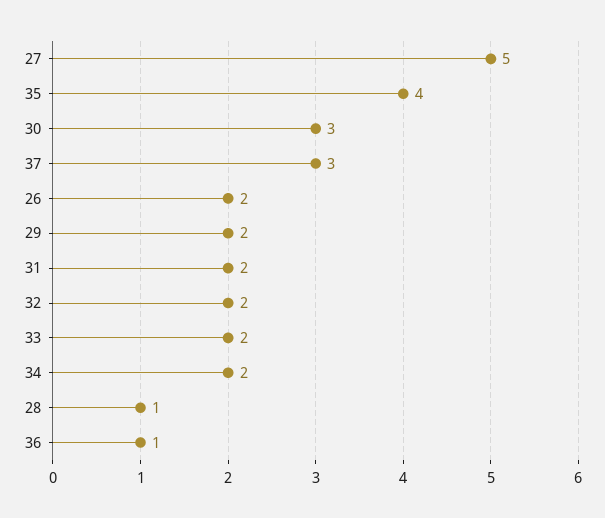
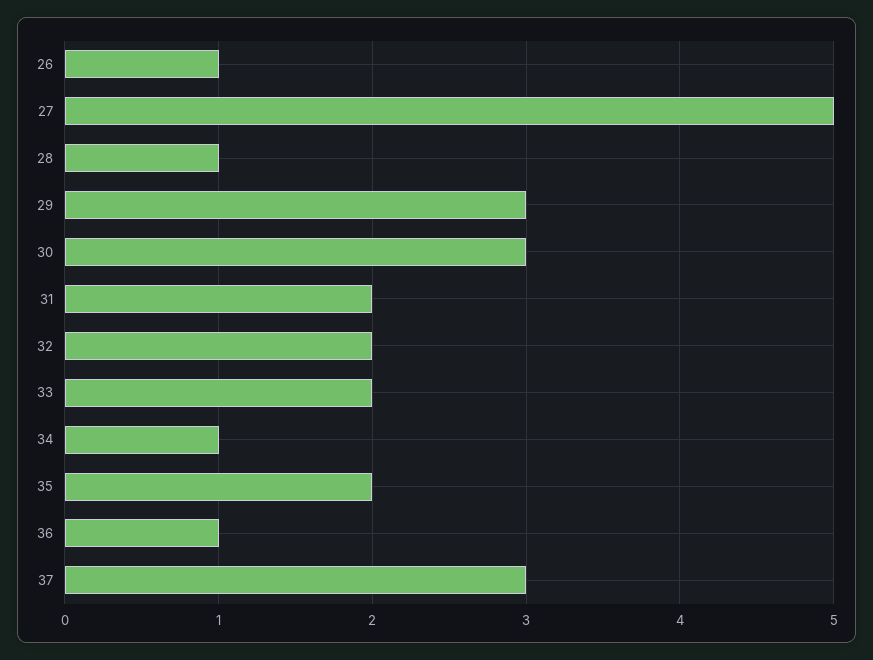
35: 4 -> 2
26: 2 -> 1
29: 2 -> 3
34: 2 -> 1

